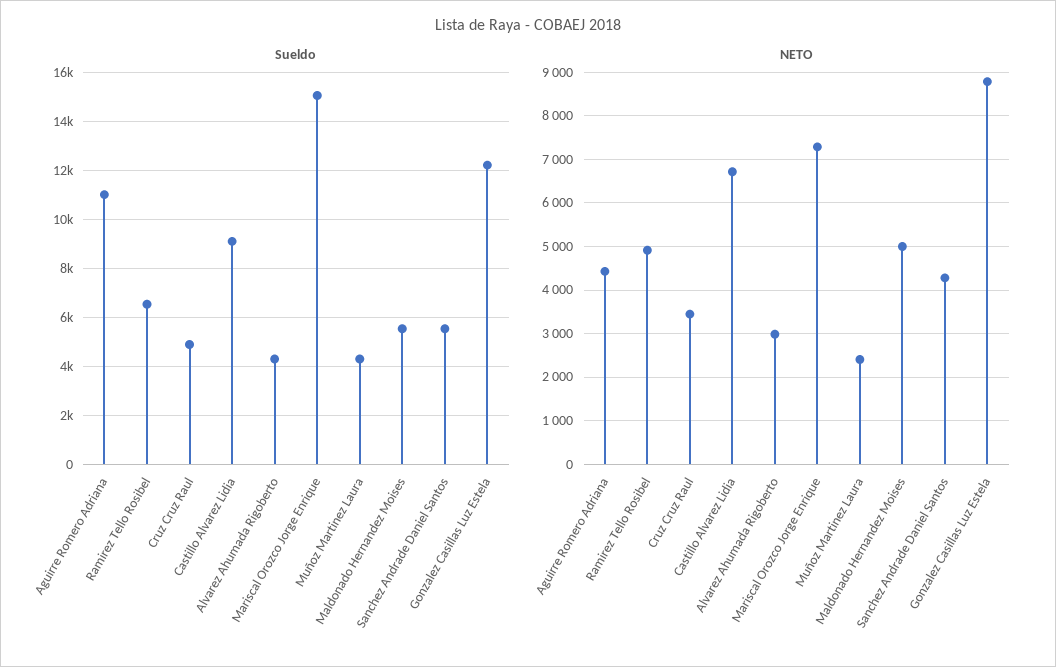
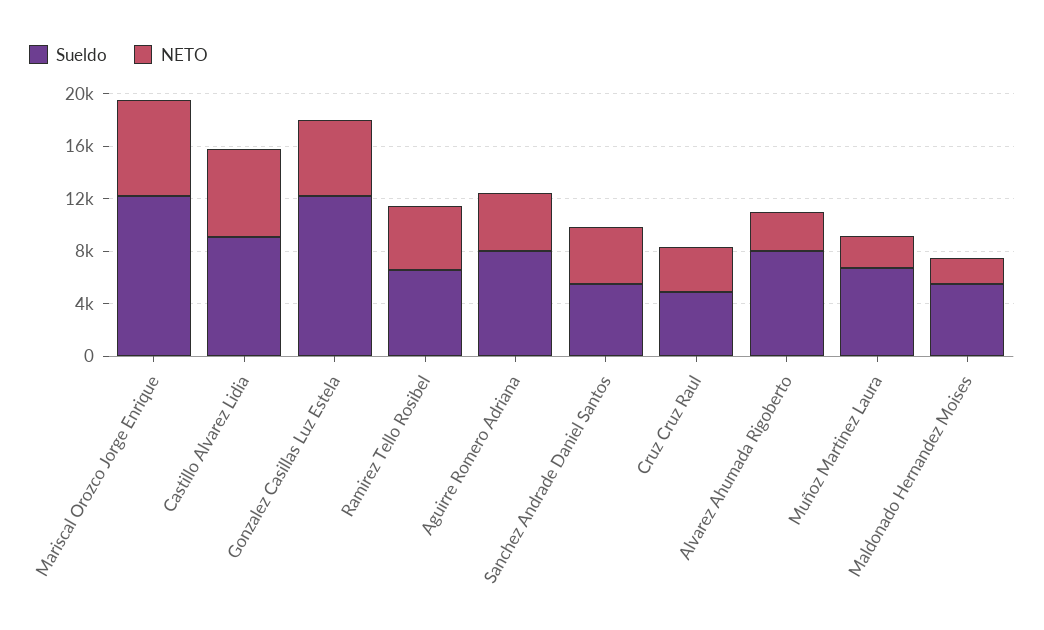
Sueldo, Aguirre Romero Adriana: 11000 -> 8000
Sueldo, Alvarez Ahumada Rigoberto: 4250 -> 8000
Sueldo, Mariscal Orozco Jorge Enrique: 15000 -> 12000
Sueldo, Muñoz Martinez Laura: 4250 -> 7000
NETO, Maldonado Hernandez Moises: 5000 -> 2000
NETO, Gonzalez Casillas Luz Estela: 8800 -> 6000

